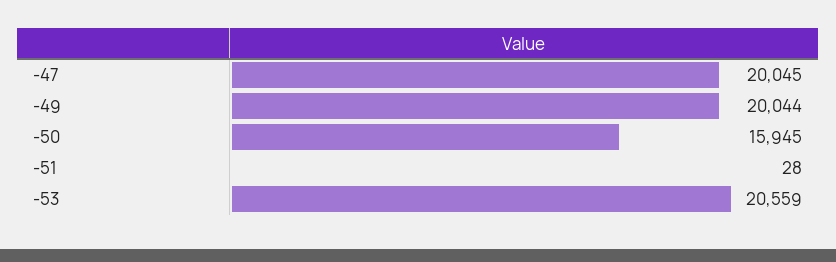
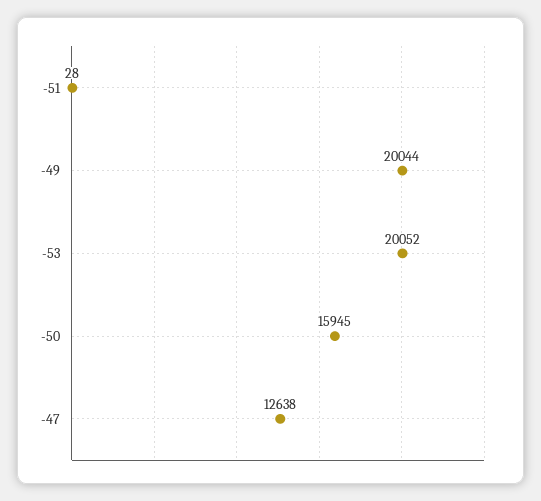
-47: 20045 -> 12638
-53: 20559 -> 20052

